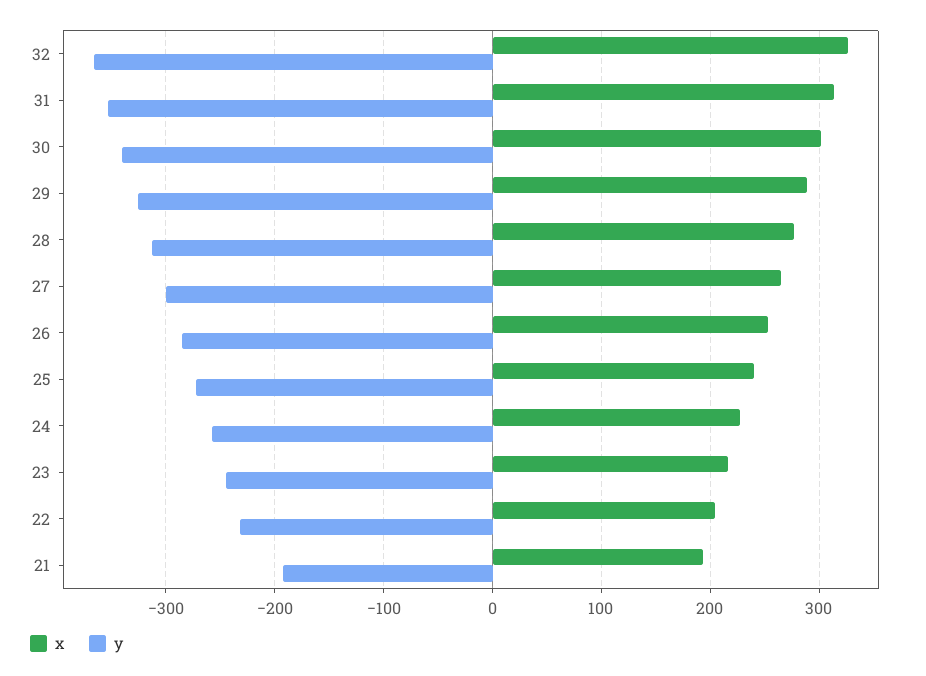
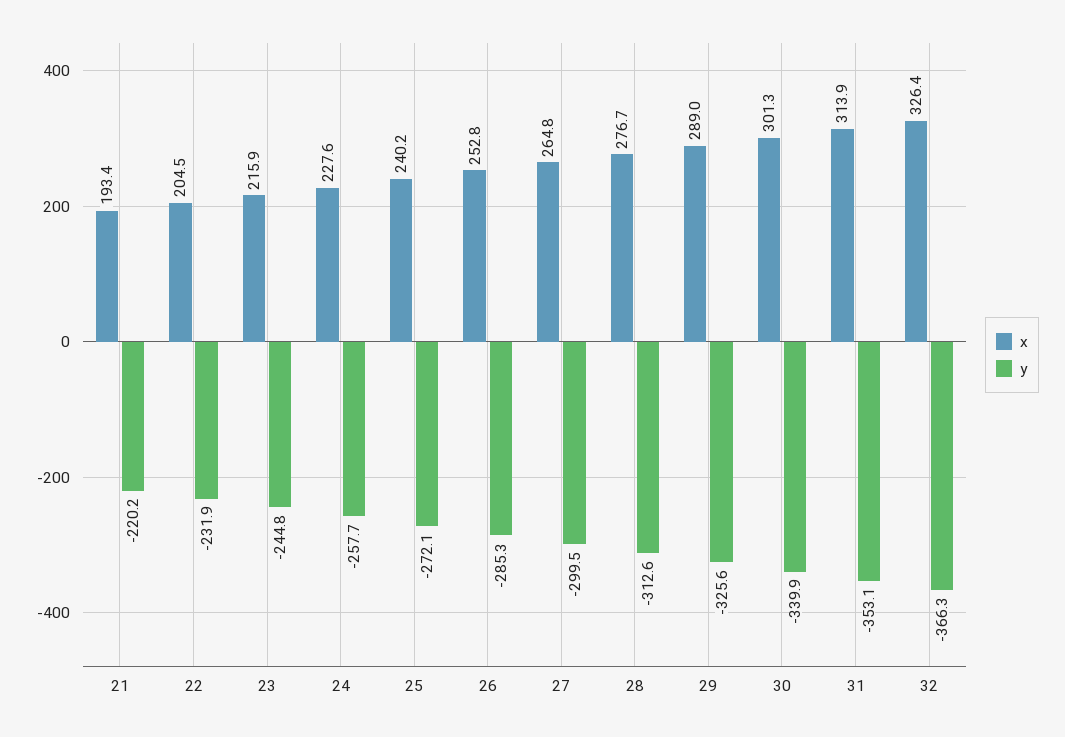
y, 21: -190 -> -220.2

